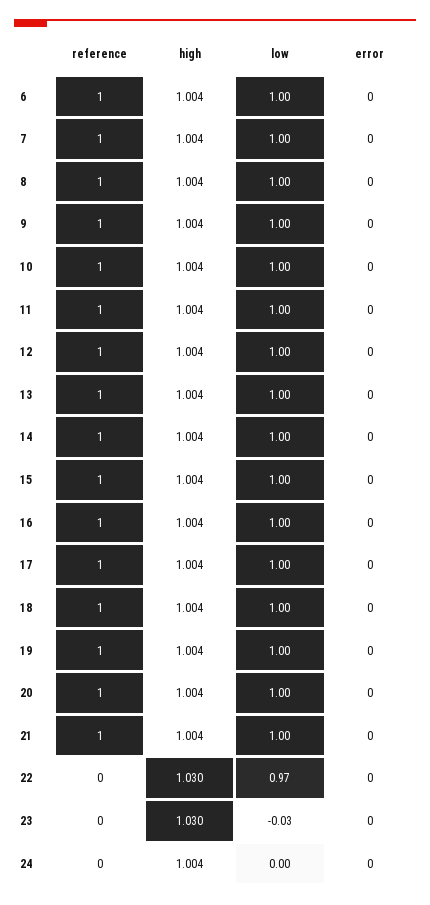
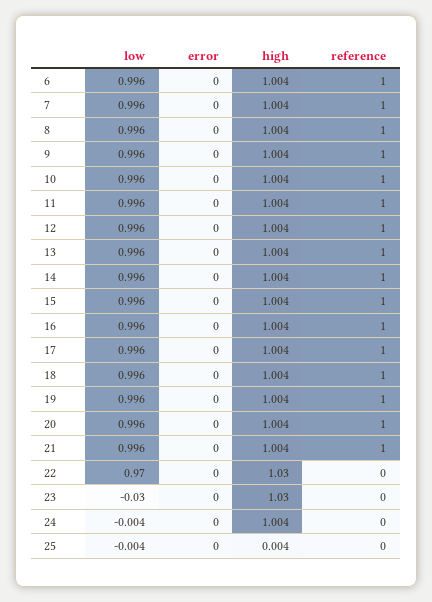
low, 25: none -> -0.004
error, 25: none -> 0
high, 25: none -> 0.004
reference, 25: none -> 0

